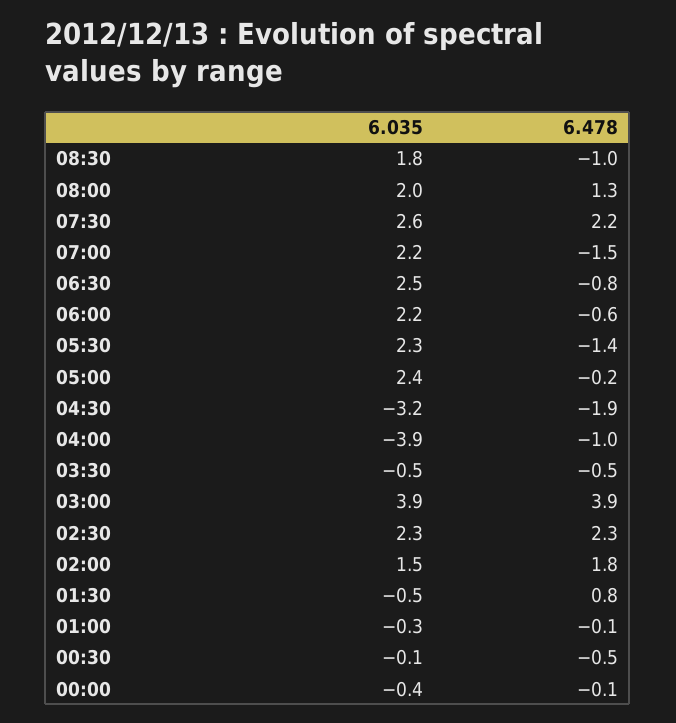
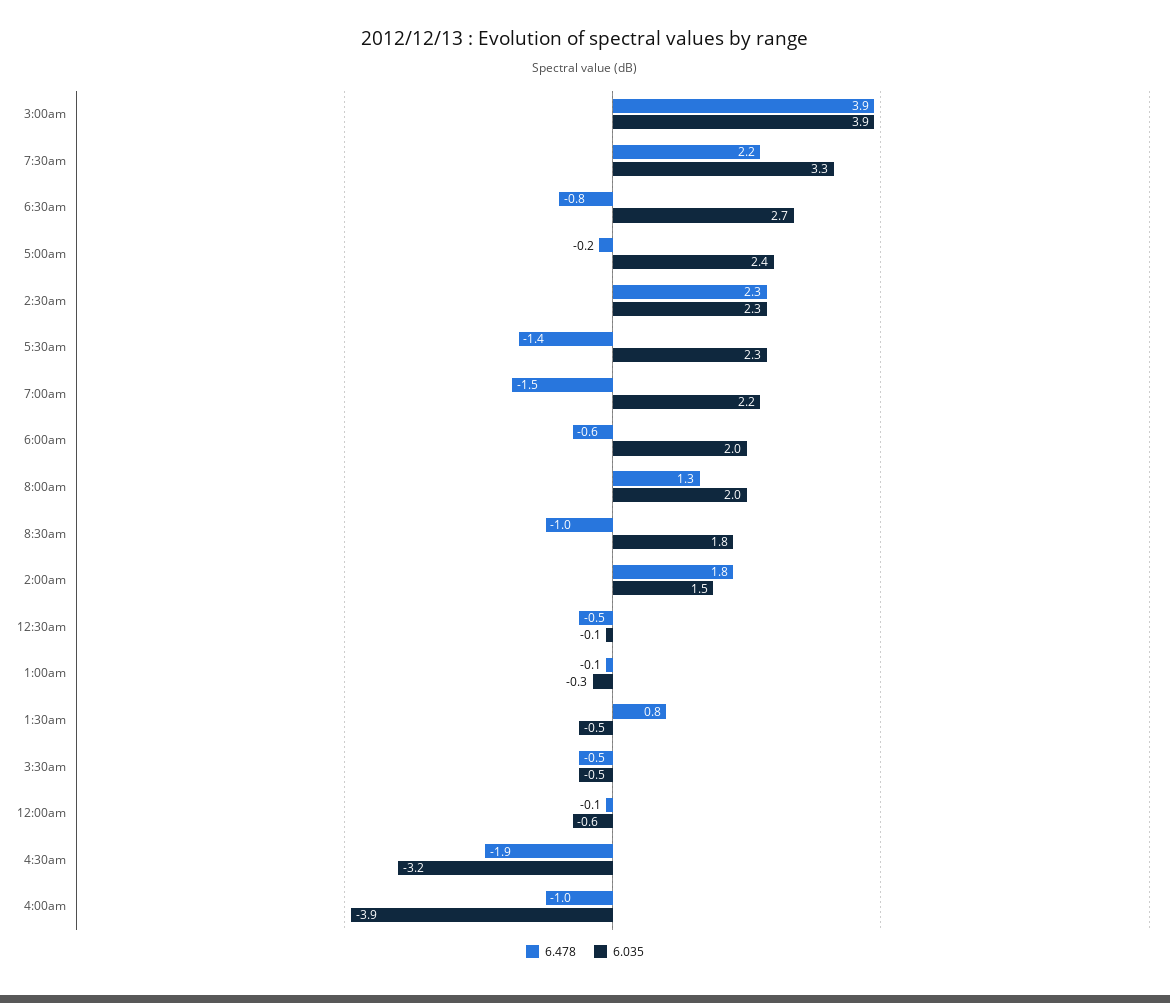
6.035, 07:30: 2.6 -> 3.3
6.035, 06:30: 2.5 -> 2.7
6.035, 06:00: 2.2 -> 2
6.035, 00:00: -0.4 -> -0.6

